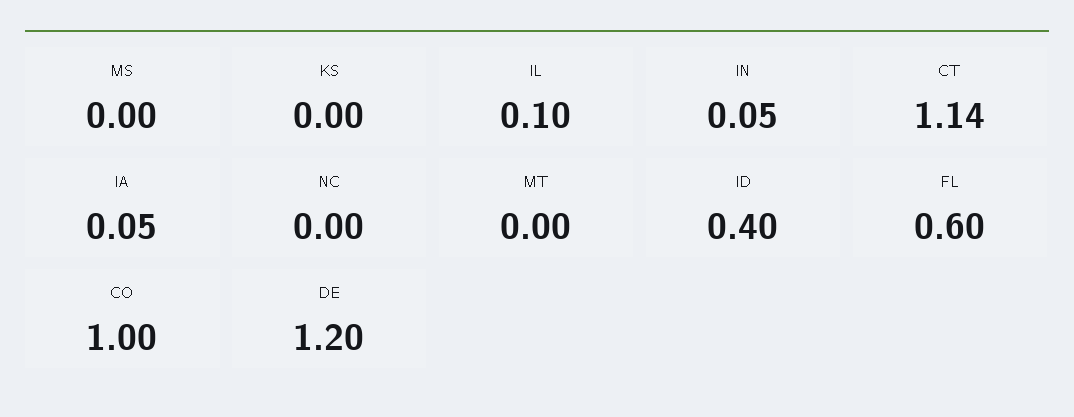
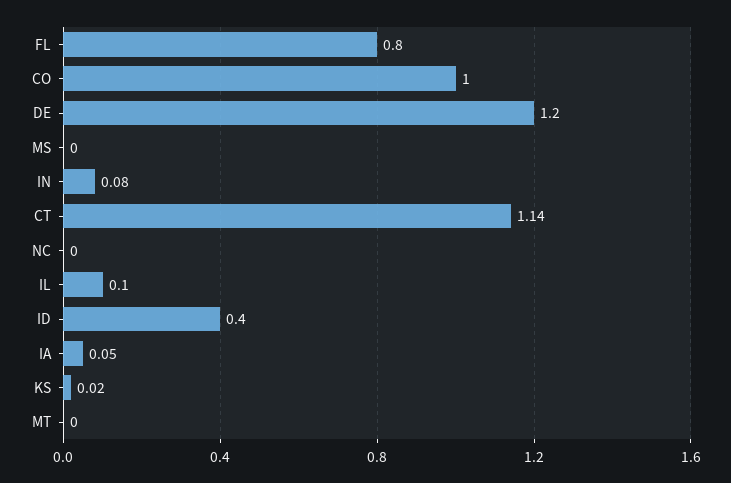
KS: 0 -> 0.02
IN: 0.05 -> 0.08
FL: 0.6 -> 0.8

